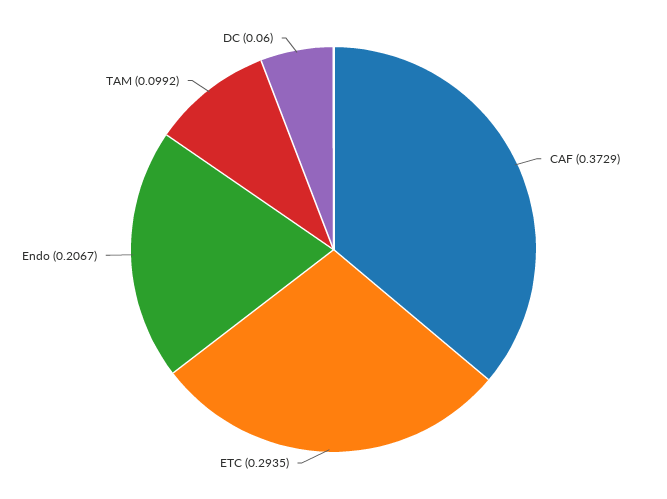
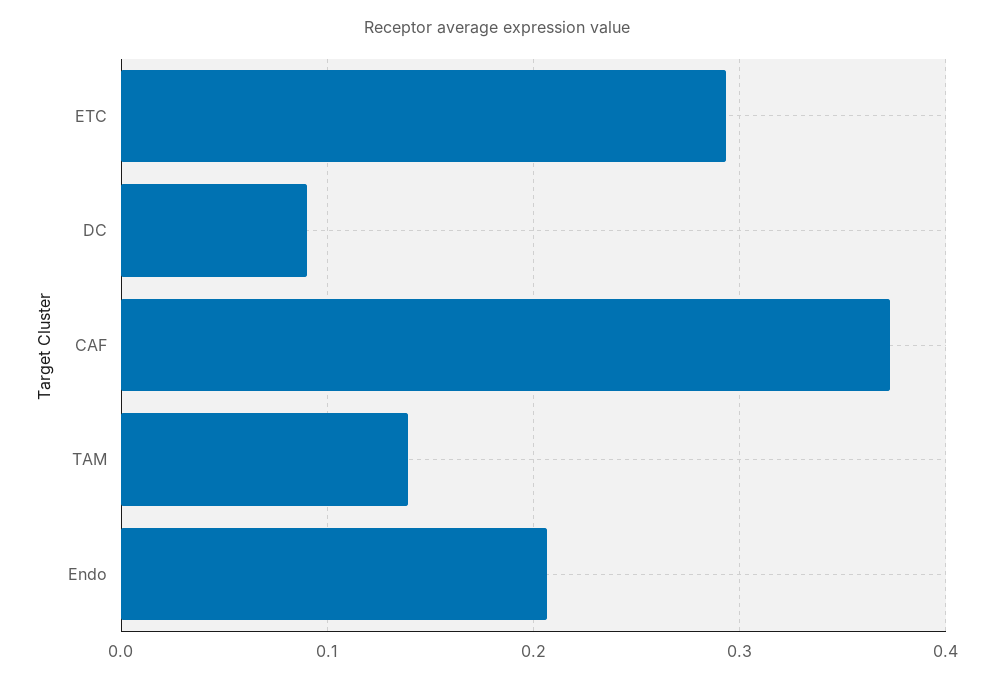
TAM: 0.0992 -> 0.14
DC: 0.06 -> 0.09

